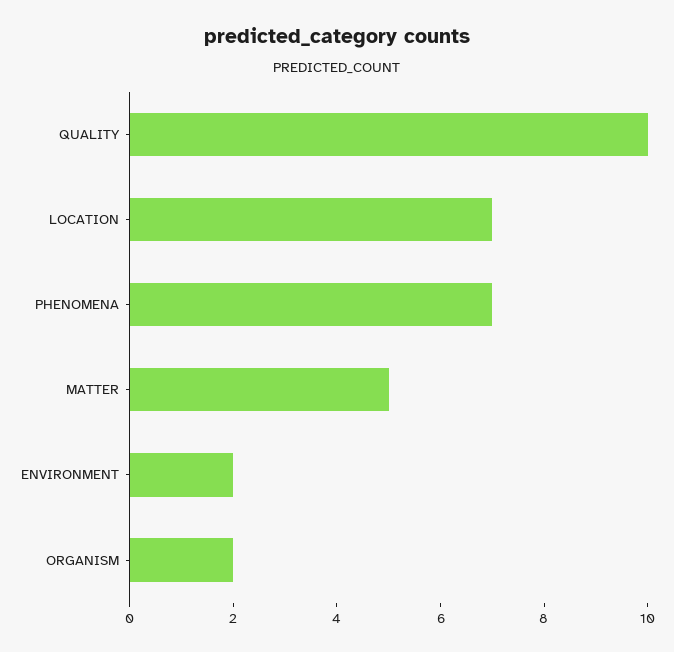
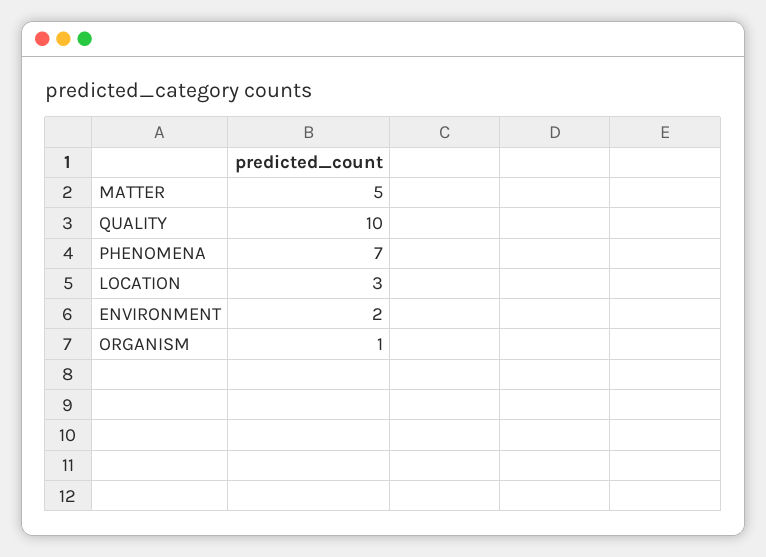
LOCATION: 7 -> 3
ORGANISM: 2 -> 1

